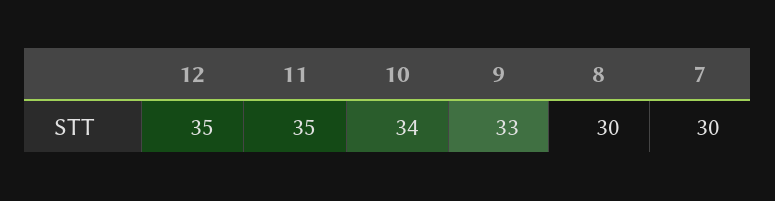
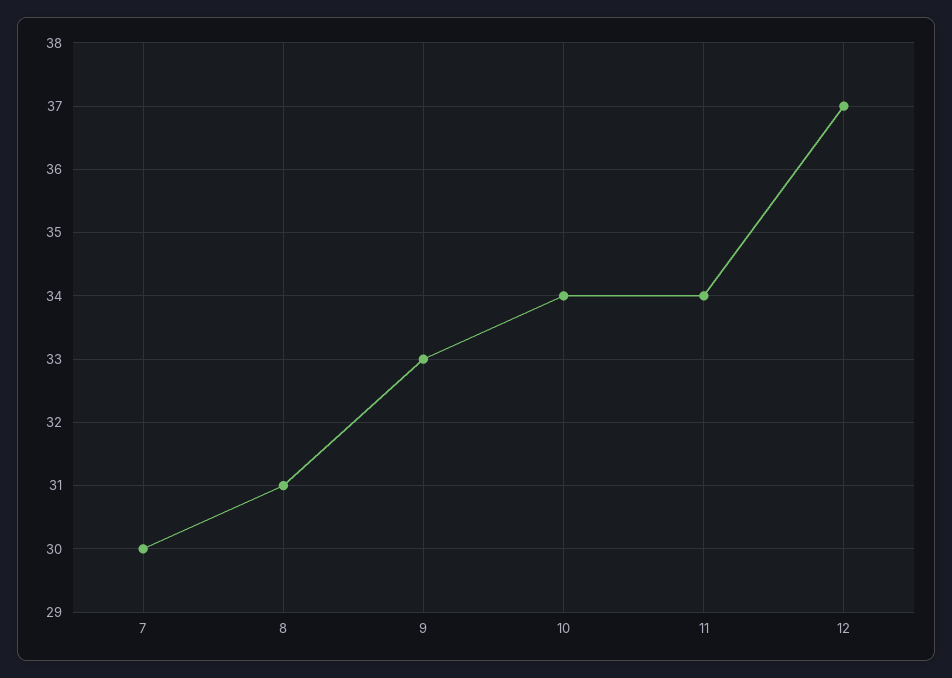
12: 35 -> 37
11: 35 -> 34
8: 30 -> 31

